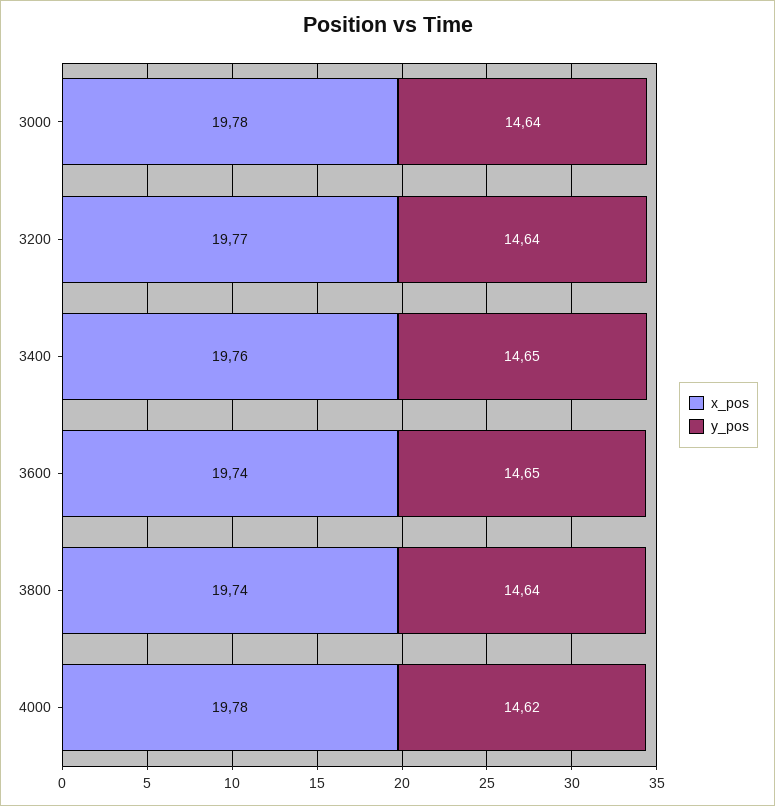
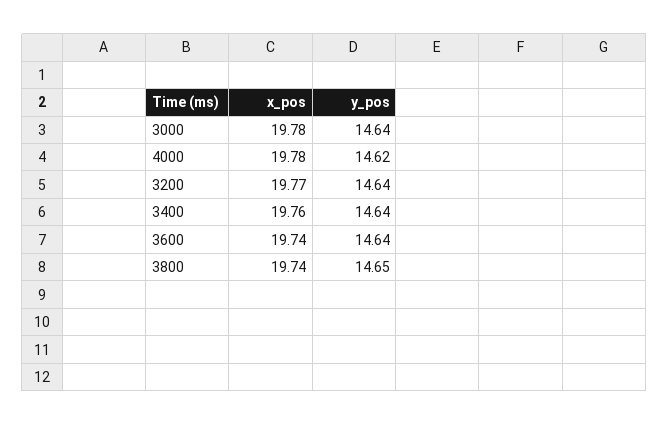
y_pos, 3400: 14.65 -> 14.64
y_pos, 3600: 14.65 -> 14.64
y_pos, 3800: 14.64 -> 14.65

